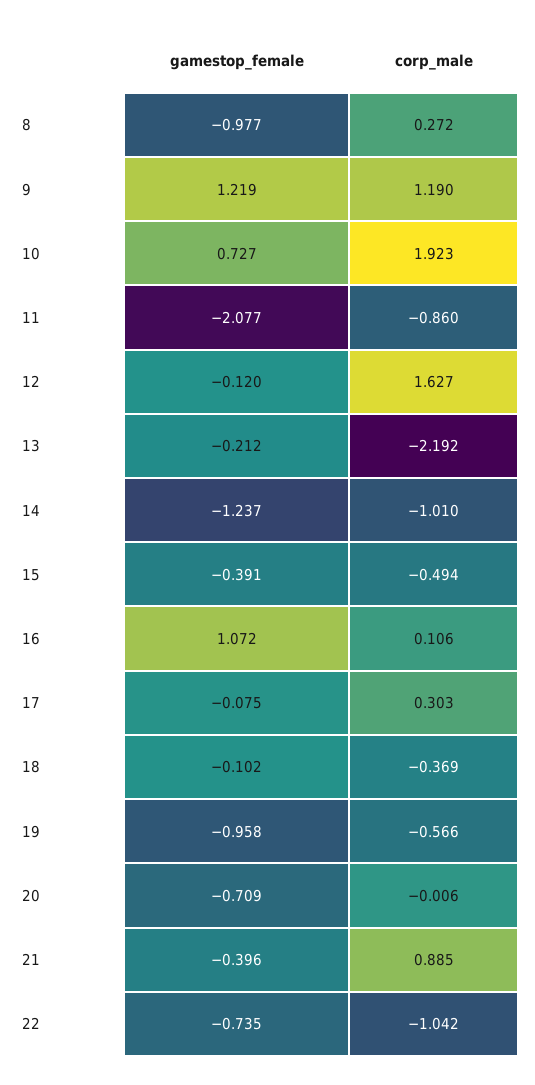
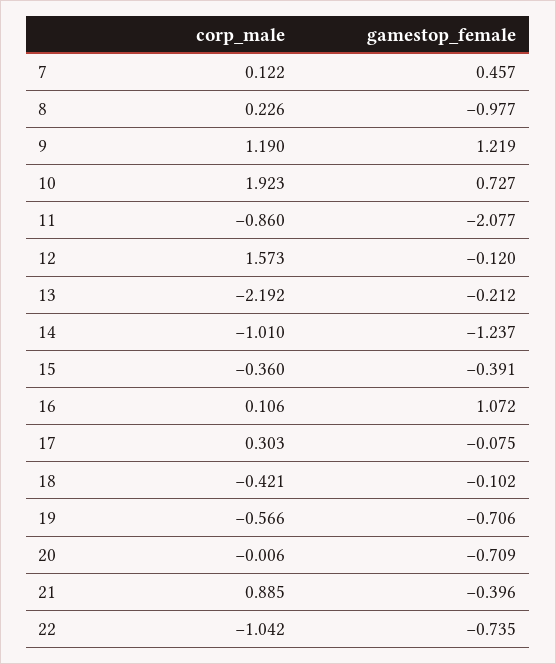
corp_male, 8: 0.272 -> 0.226
corp_male, 12: 1.627 -> 1.573
corp_male, 15: -0.494 -> -0.36
corp_male, 18: -0.369 -> -0.421
gamestop_female, 19: -0.958 -> -0.706
corp_male, 7: none -> 0.122
gamestop_female, 7: none -> 0.457

